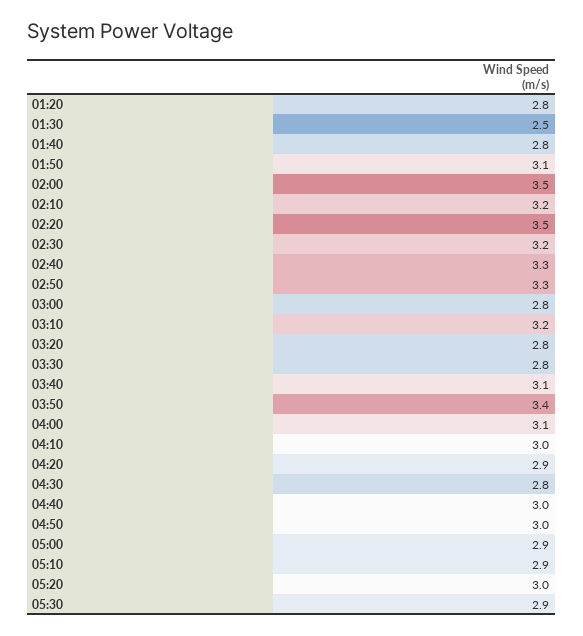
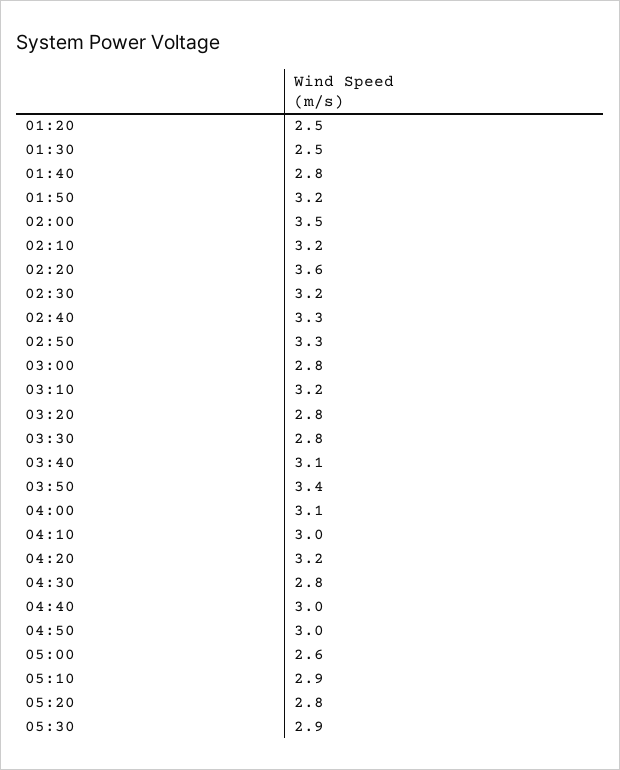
01:20: 2.8 -> 2.5
01:50: 3.1 -> 3.2
02:20: 3.5 -> 3.6
04:20: 2.9 -> 3.2
05:00: 2.9 -> 2.6
05:20: 3 -> 2.8

